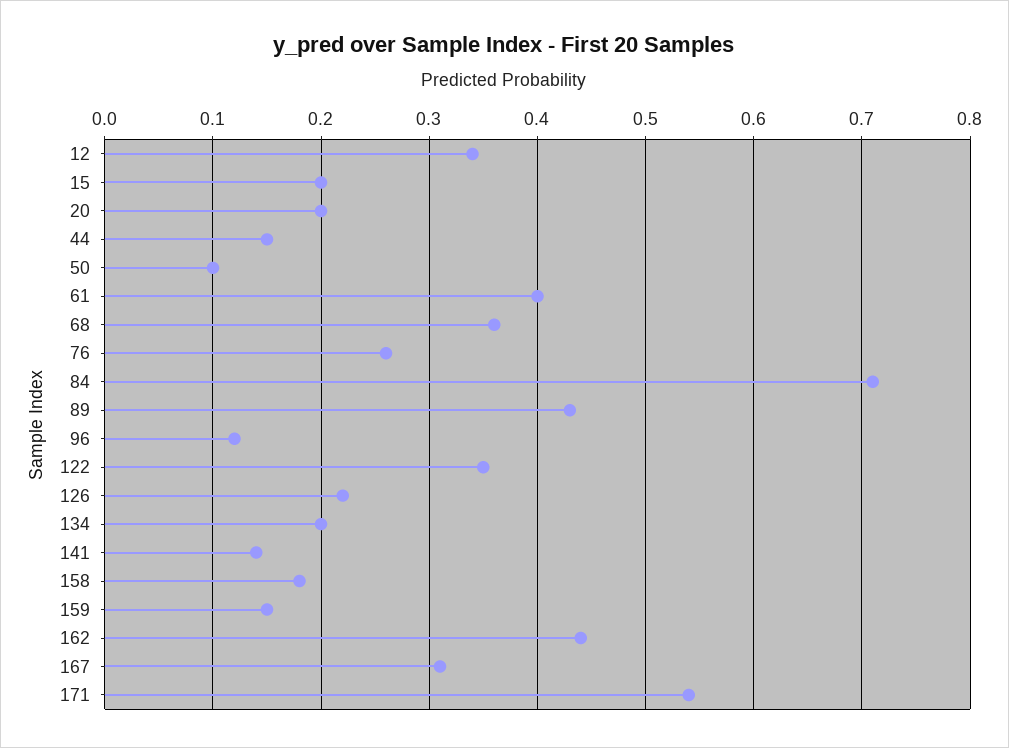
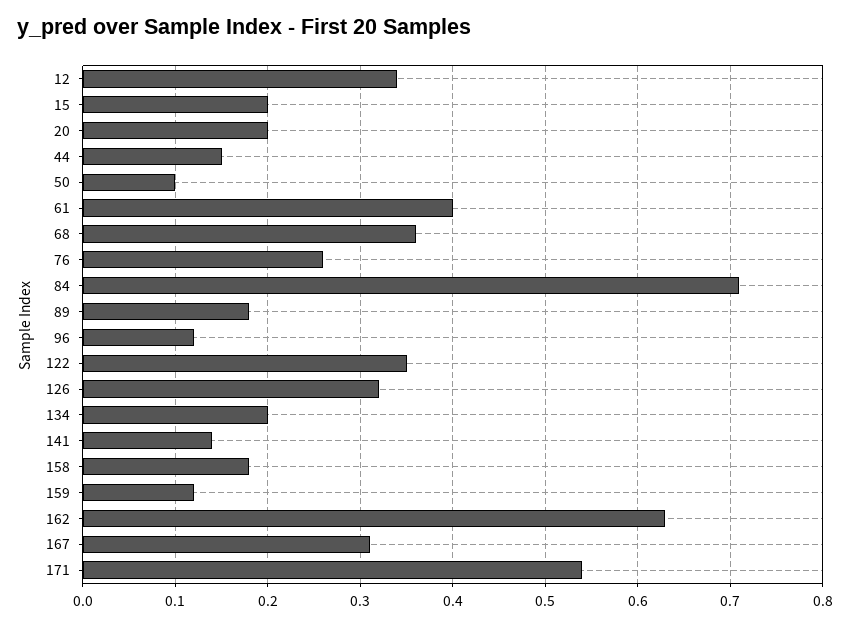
89: 0.43 -> 0.18
126: 0.22 -> 0.32
159: 0.15 -> 0.12
162: 0.44 -> 0.63

